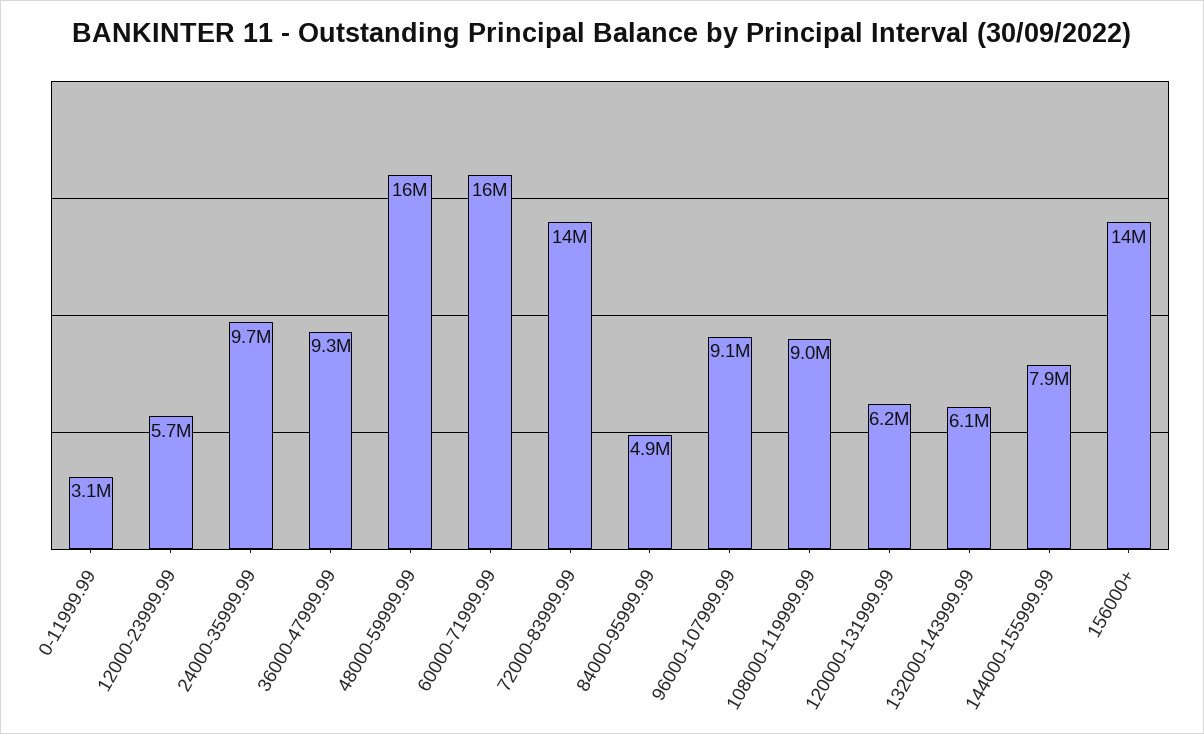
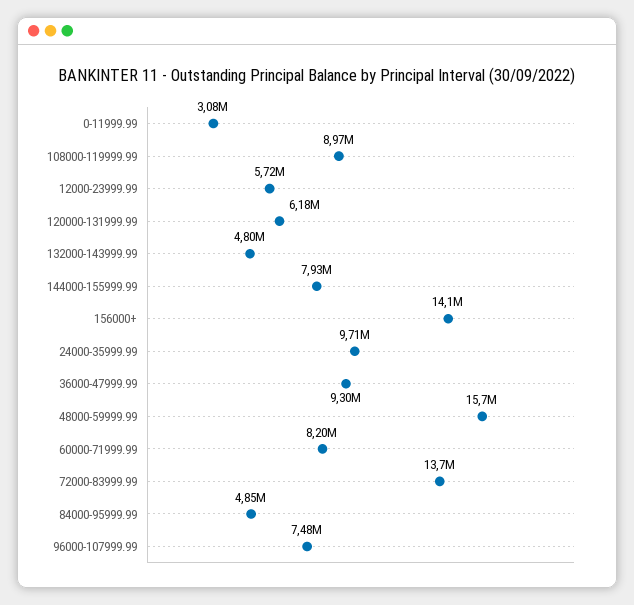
60000-71999.99: 16000000 -> 8200000
96000-107999.99: 9100000 -> 7480000
132000-143999.99: 6100000 -> 4800000

